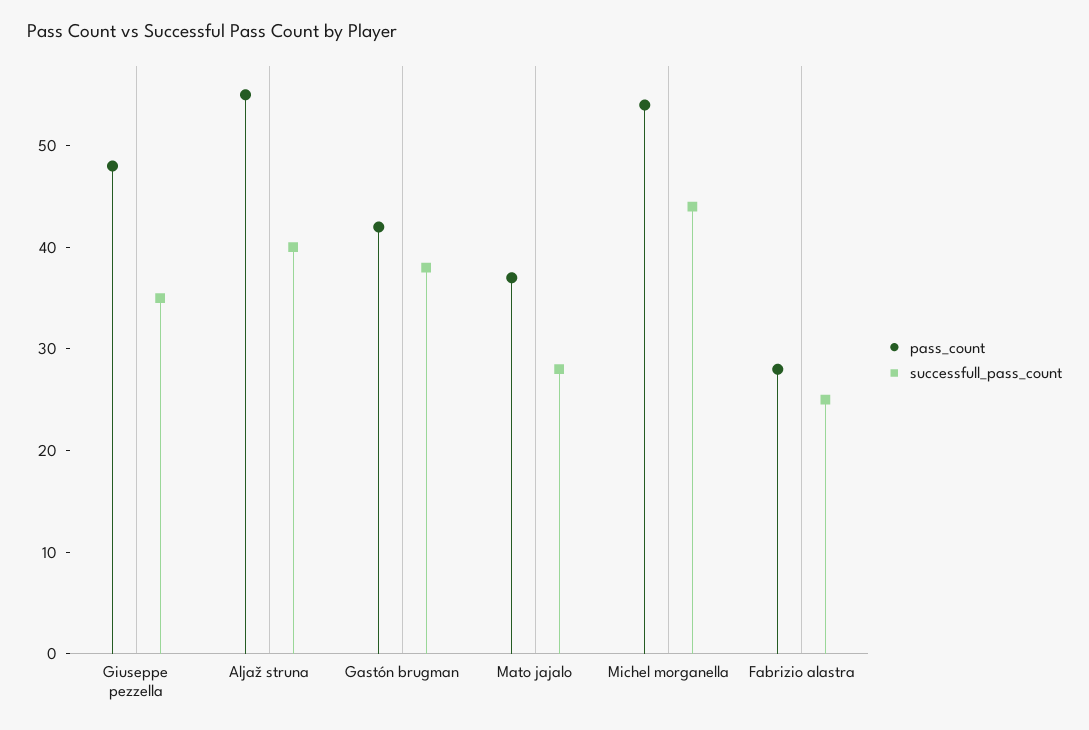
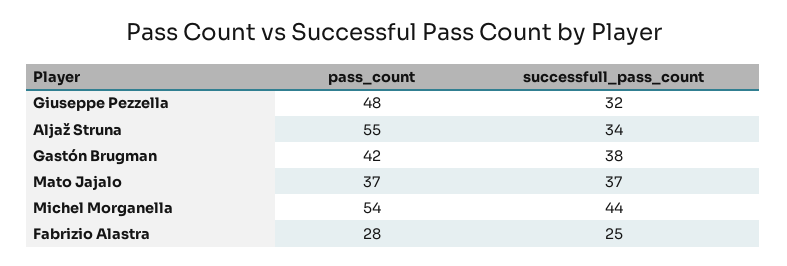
successfull_pass_count, Giuseppe pezzella: 35 -> 32
successfull_pass_count, Aljaž struna: 40 -> 34
successfull_pass_count, Mato jajalo: 28 -> 37

